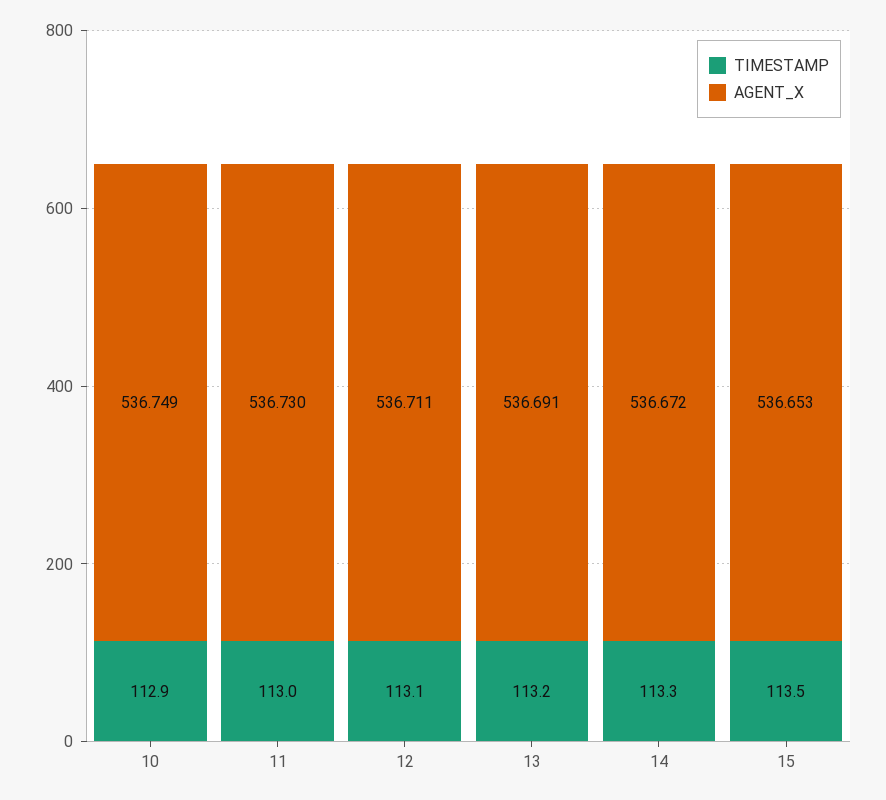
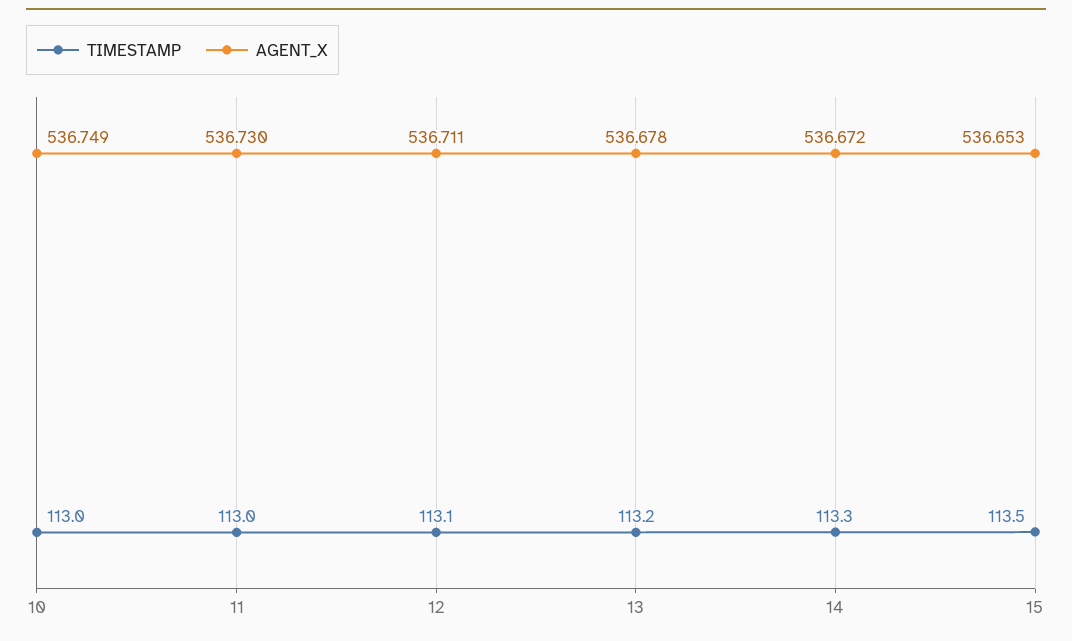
TIMESTAMP, 10: 112.9 -> 113
AGENT_X, 13: 536.691 -> 536.678

